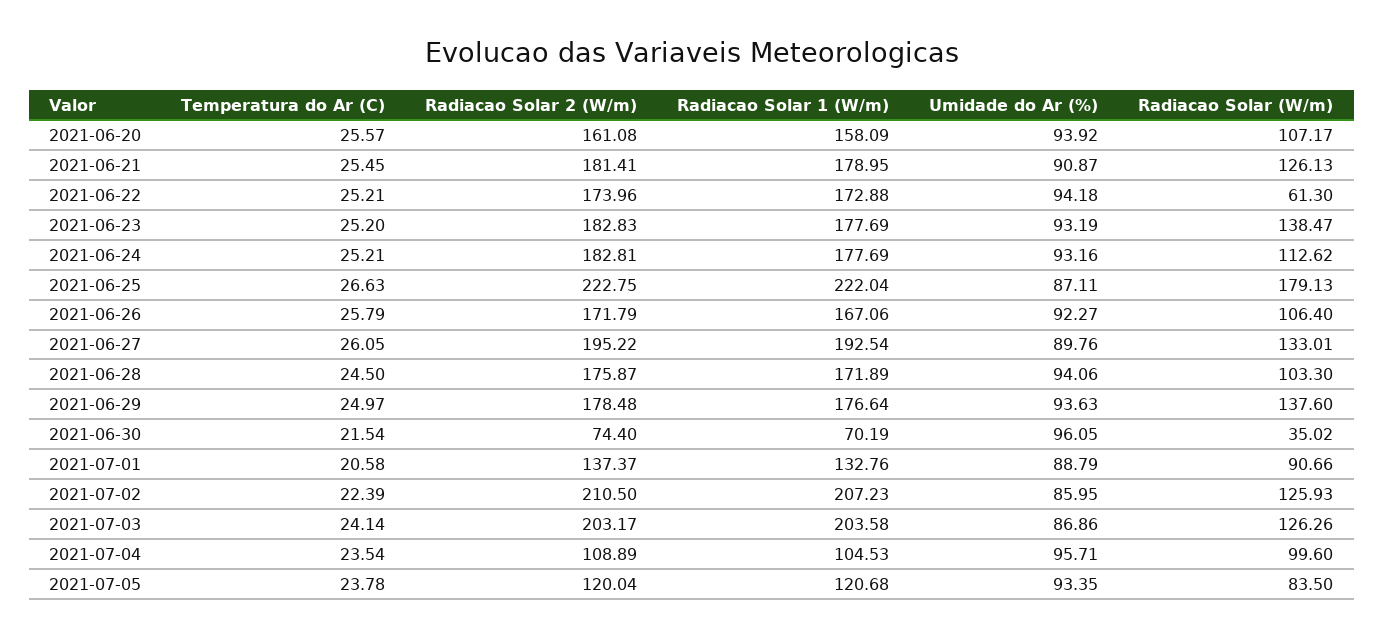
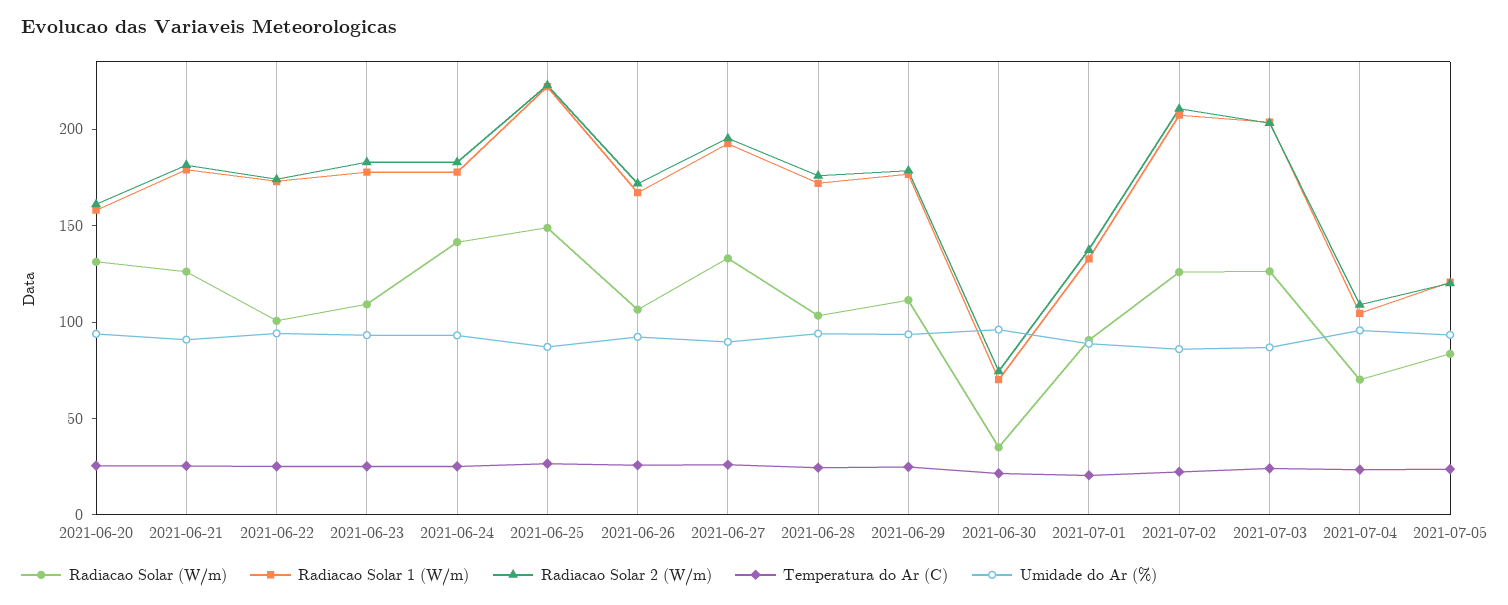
Radiacao Solar (W/m), 2021-06-20: 107.17 -> 130
Radiacao Solar (W/m), 2021-06-22: 61.3 -> 100
Radiacao Solar (W/m), 2021-06-23: 138.47 -> 110
Radiacao Solar (W/m), 2021-06-24: 112.62 -> 140
Radiacao Solar (W/m), 2021-06-25: 179.13 -> 150
Radiacao Solar (W/m), 2021-06-29: 137.6 -> 110
Radiacao Solar (W/m), 2021-07-04: 99.6 -> 70

